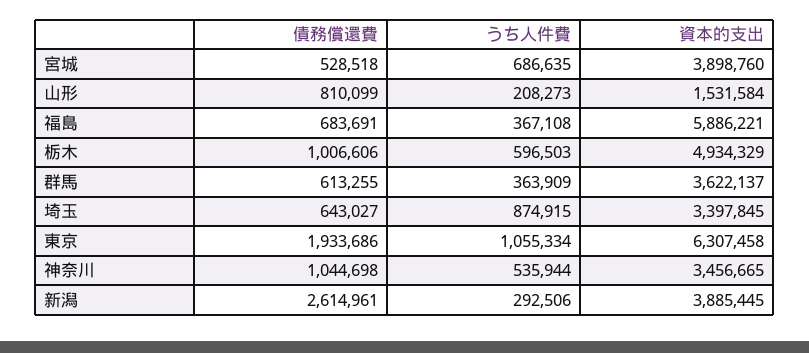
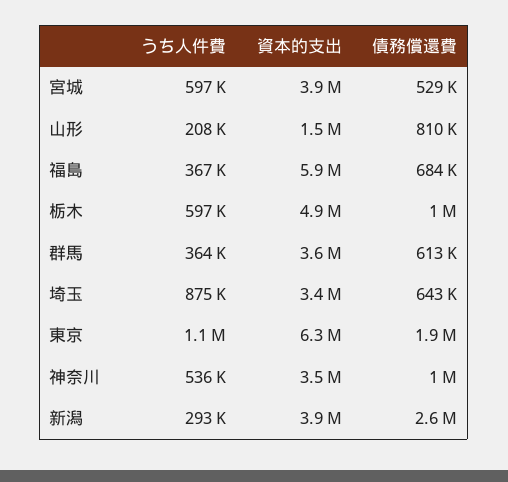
うち人件費, 宮城: 686635 -> 597000

